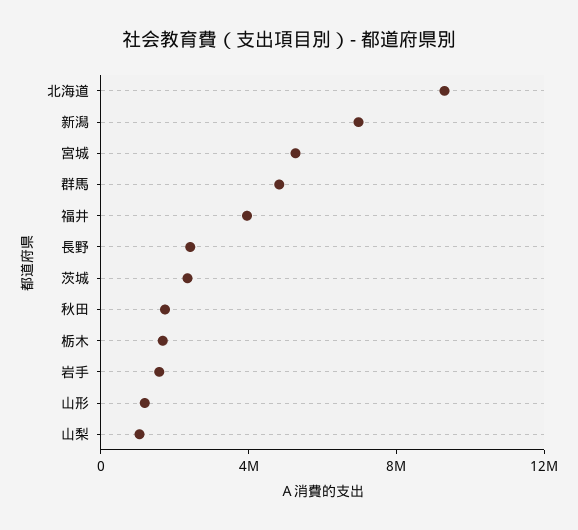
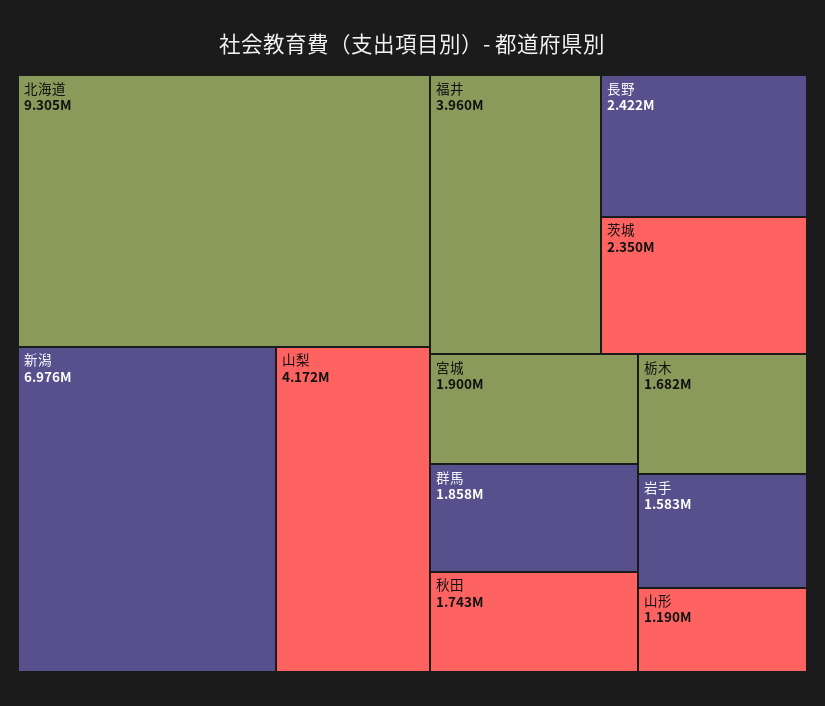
宮城: 5000000 -> 1900000
群馬: 5000000 -> 1858000
山梨: 1000000 -> 4172000

